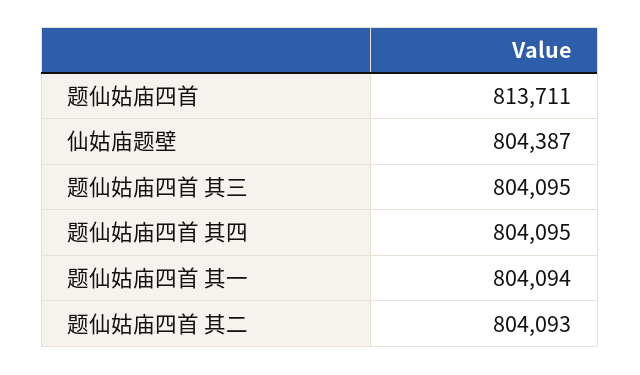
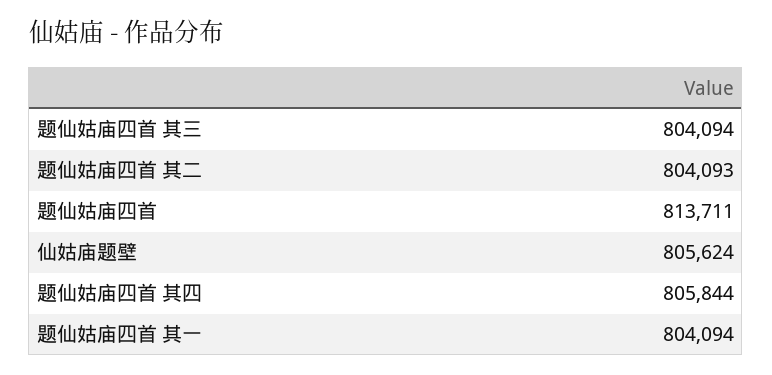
仙姑庙题壁: 804387 -> 805624
题仙姑庙四首 其三: 804095 -> 804094
题仙姑庙四首 其四: 804095 -> 805844

